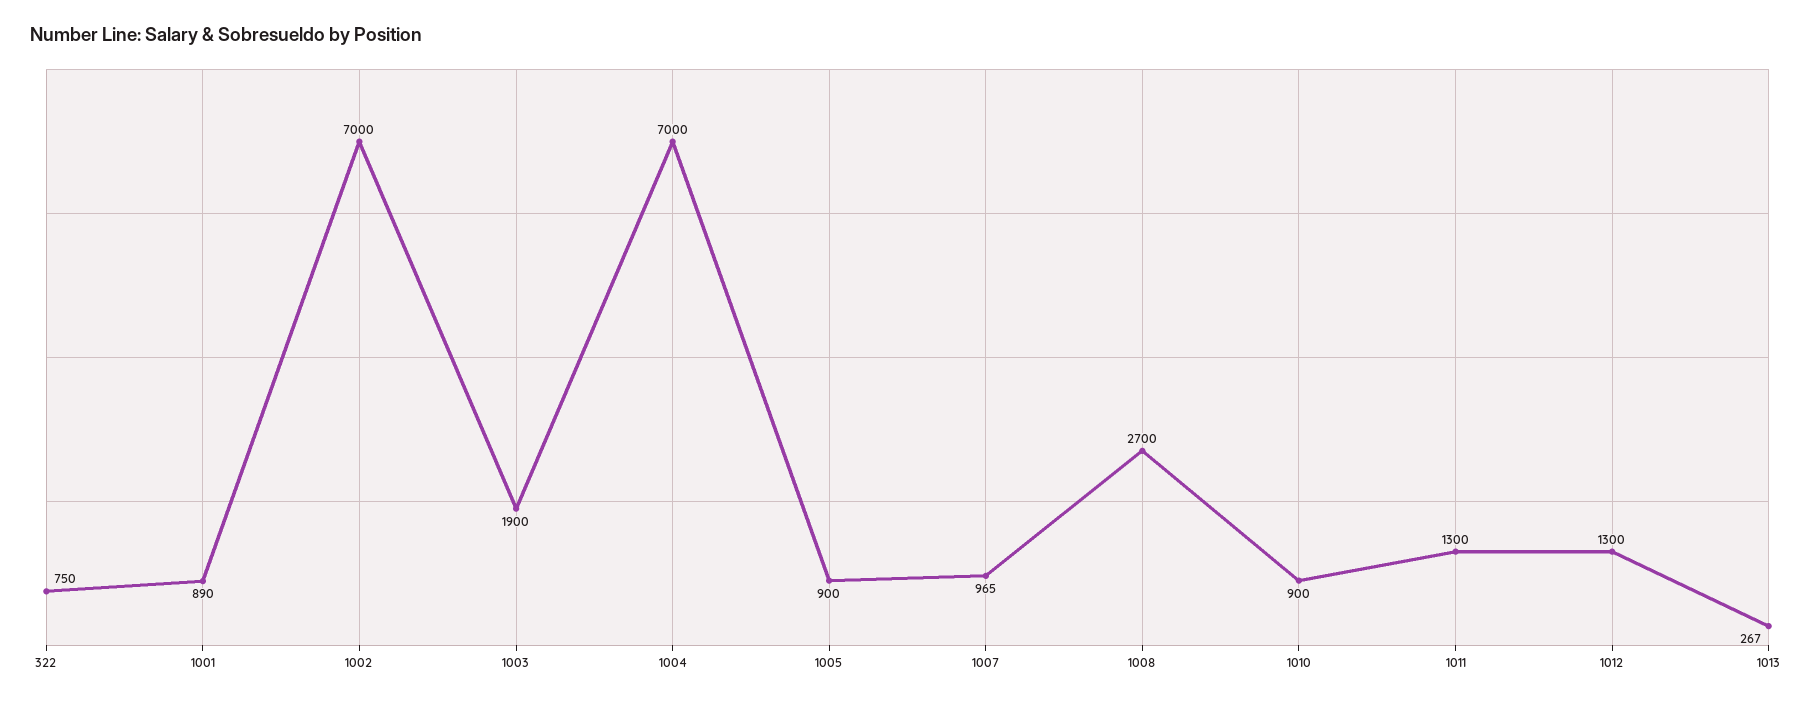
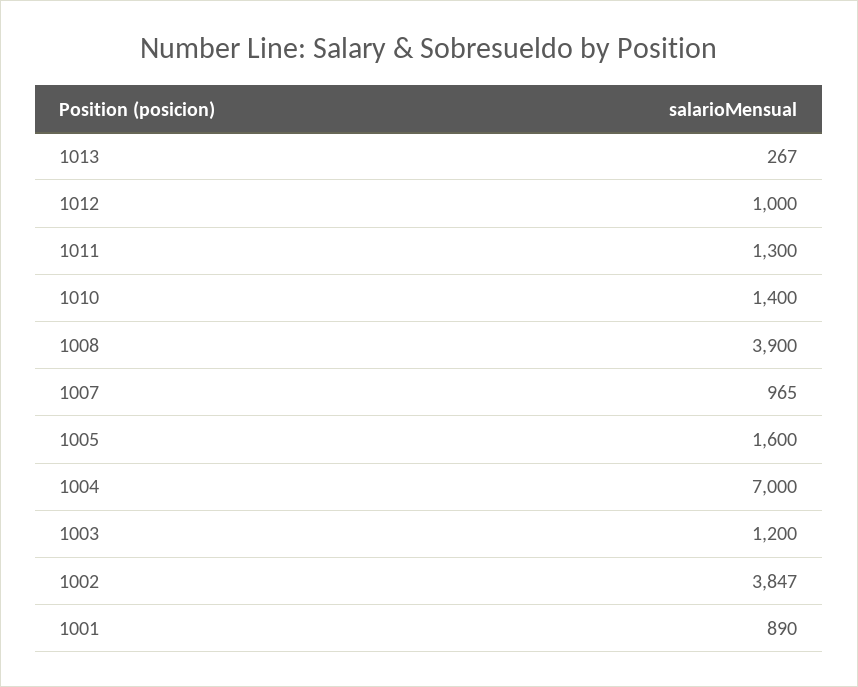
322: 750 -> none
1002: 7000 -> 3847
1003: 1900 -> 1200
1005: 900 -> 1600
1008: 2700 -> 3900
1010: 900 -> 1400
1012: 1300 -> 1000

